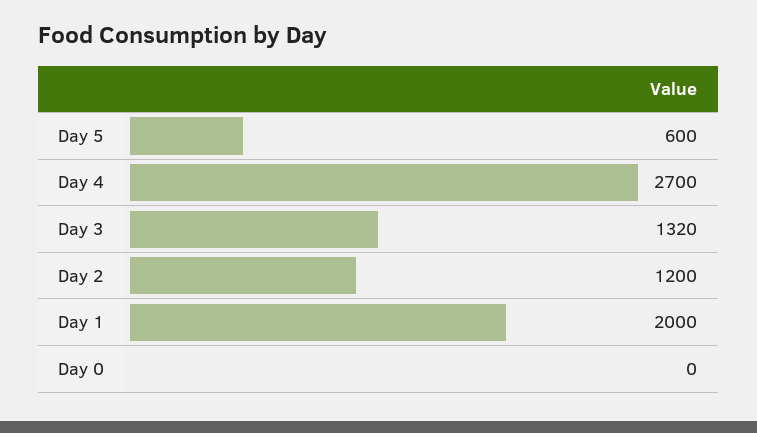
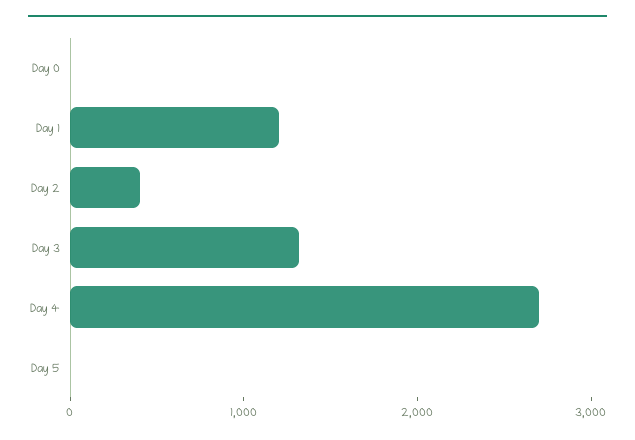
Day 5: 600 -> 0
Day 2: 1200 -> 400
Day 1: 2000 -> 1200

